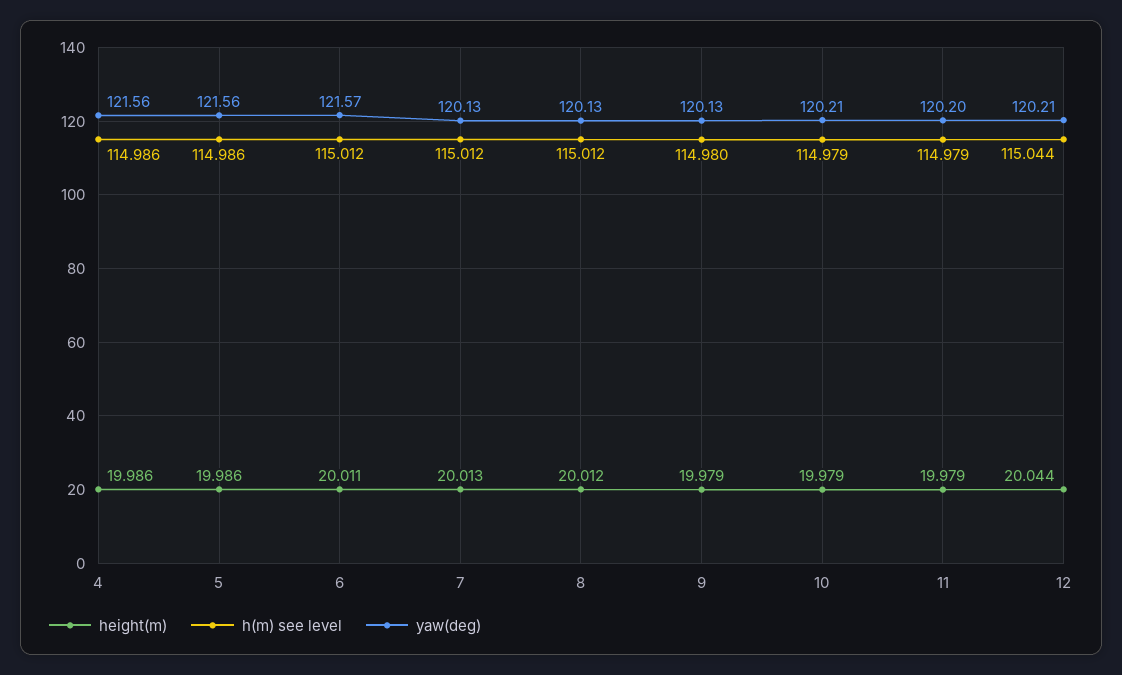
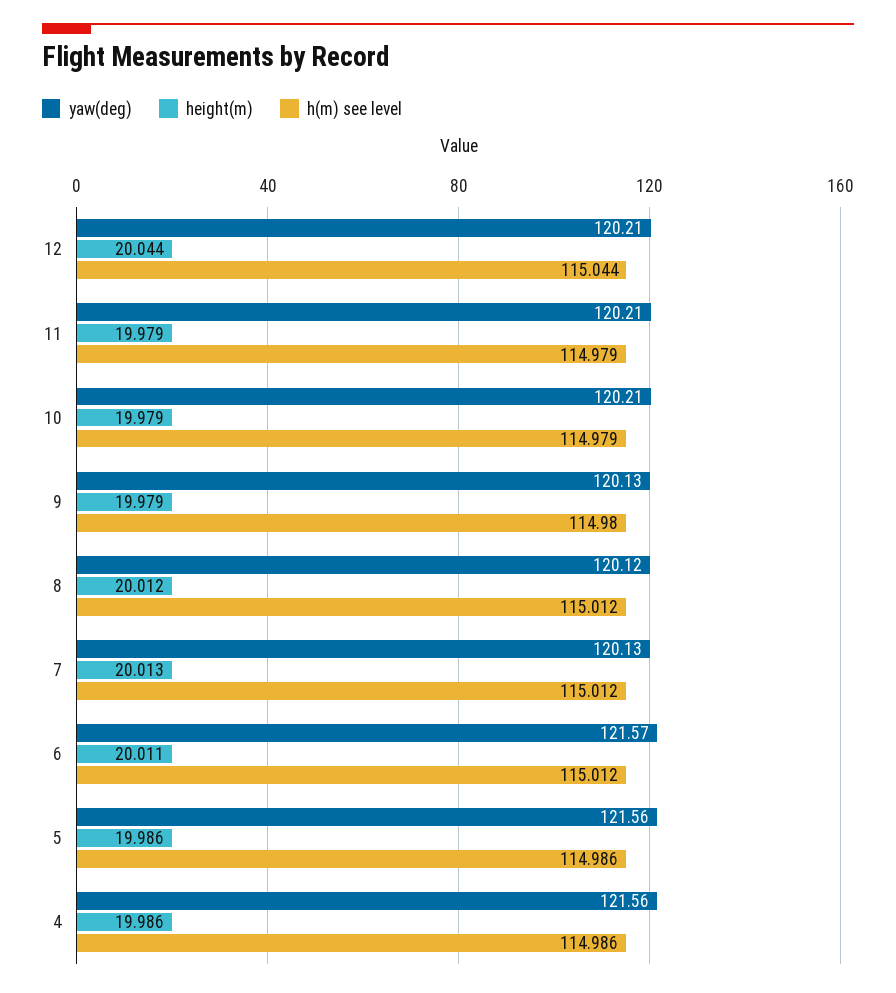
yaw(deg), 8: 120.13 -> 120.12
yaw(deg), 11: 120.2 -> 120.21

